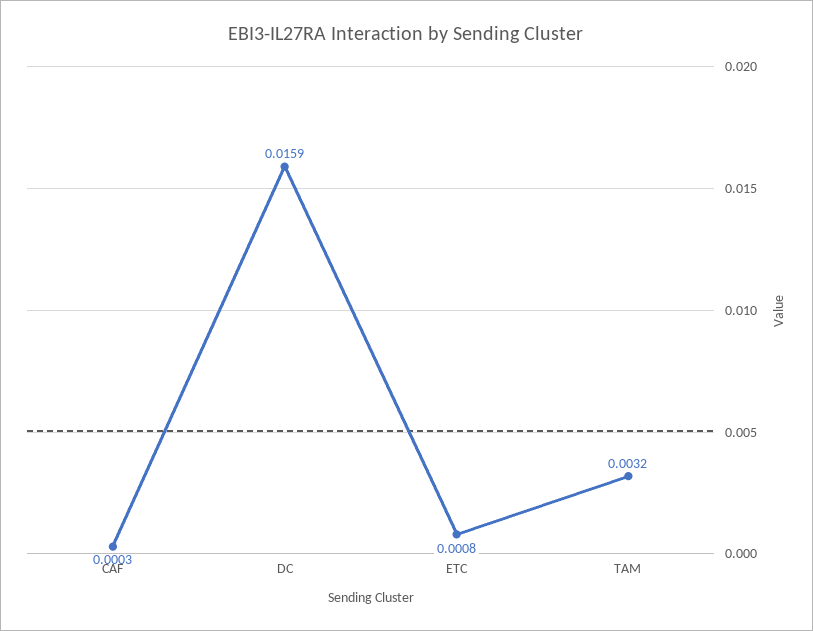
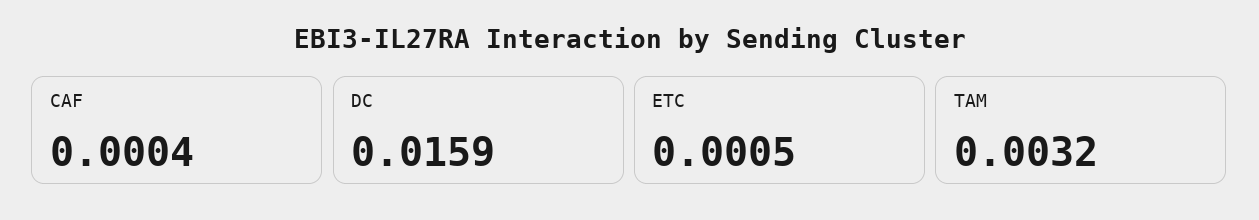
CAF: 0.0003 -> 0.0004
ETC: 0.0008 -> 0.0005

